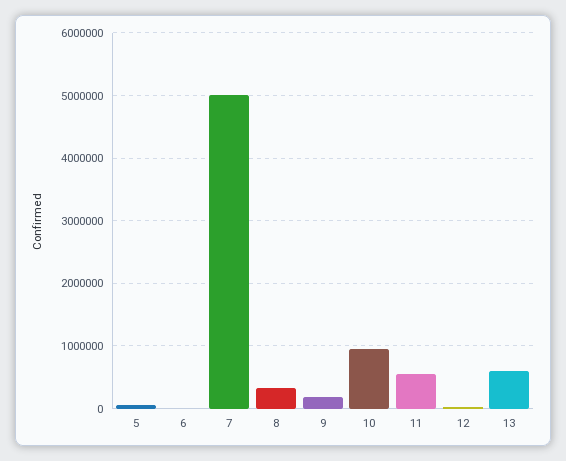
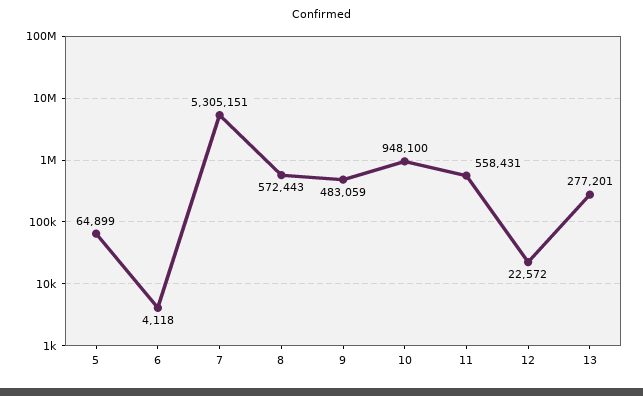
7: 5000000 -> 5305151
8: 300000 -> 572443
9: 200000 -> 483059
13: 600000 -> 277201

